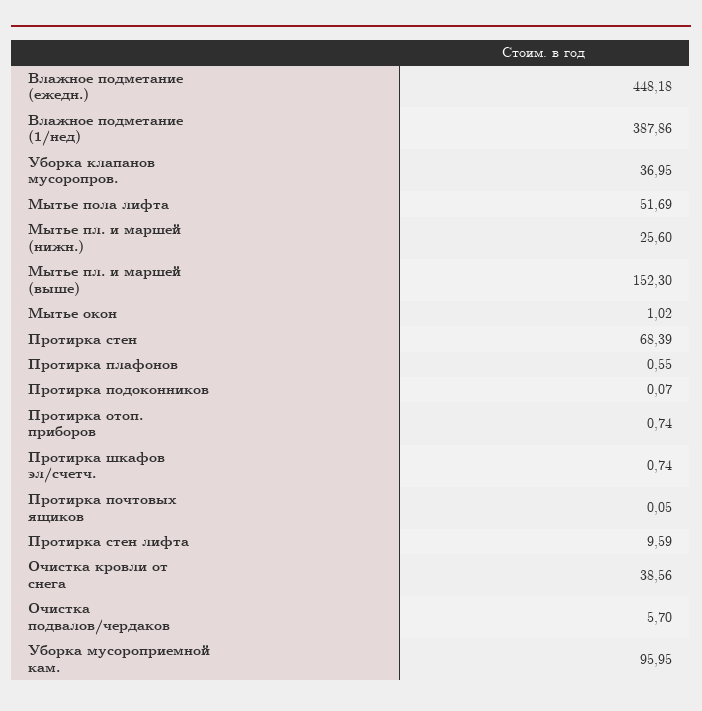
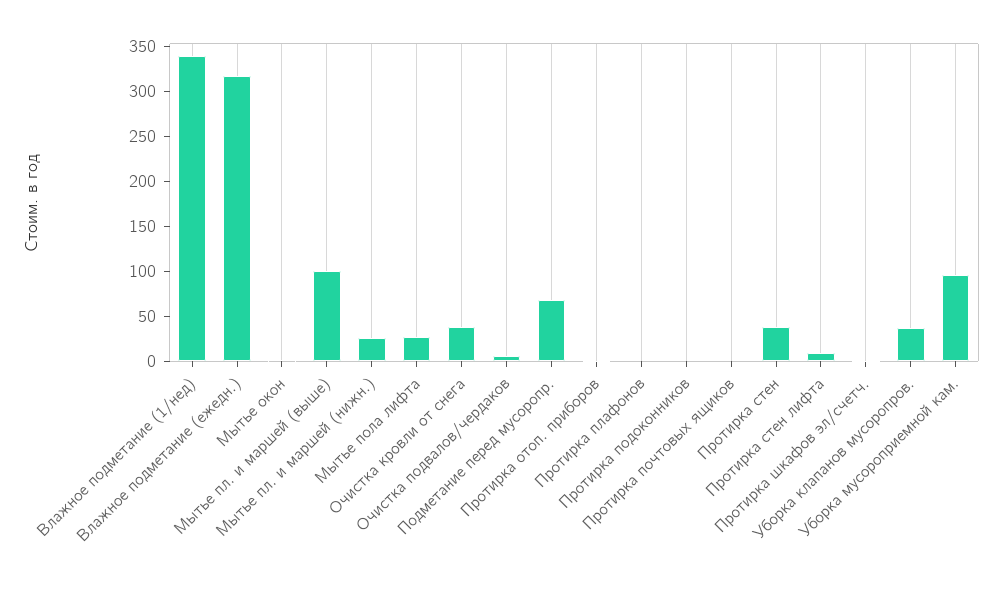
Влажное подметание (ежедн.): 448.18 -> 320
Влажное подметание (1/нед): 387.86 -> 340
Мытье пола лифта: 51.69 -> 30
Мытье пл. и маршей (выше): 152.3 -> 100
Протирка стен: 68.39 -> 40
Подметание перед мусоропр.: none -> 70

